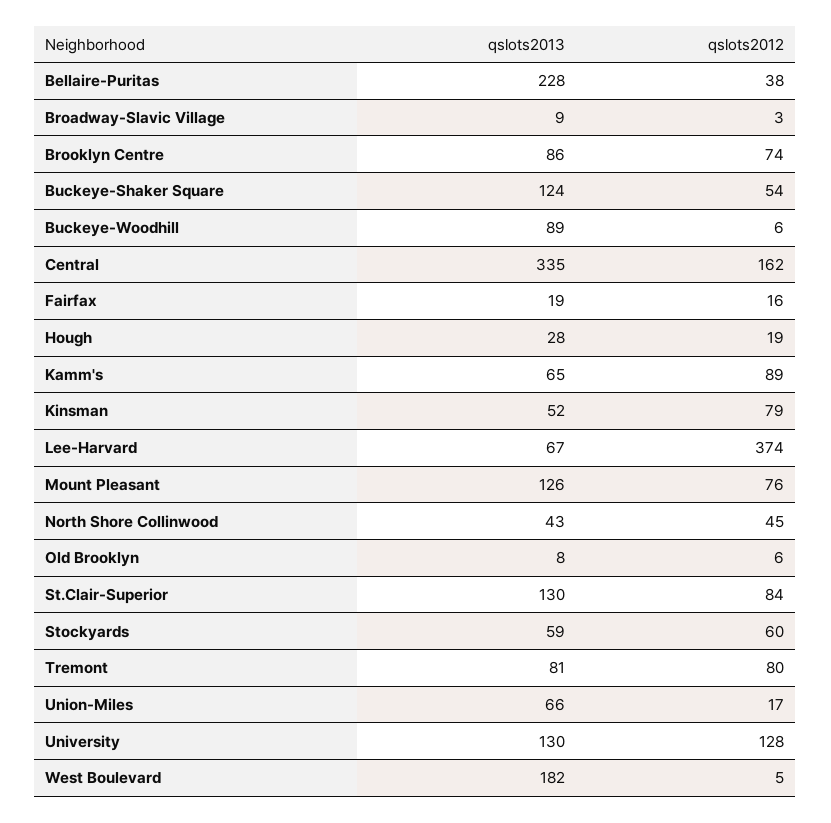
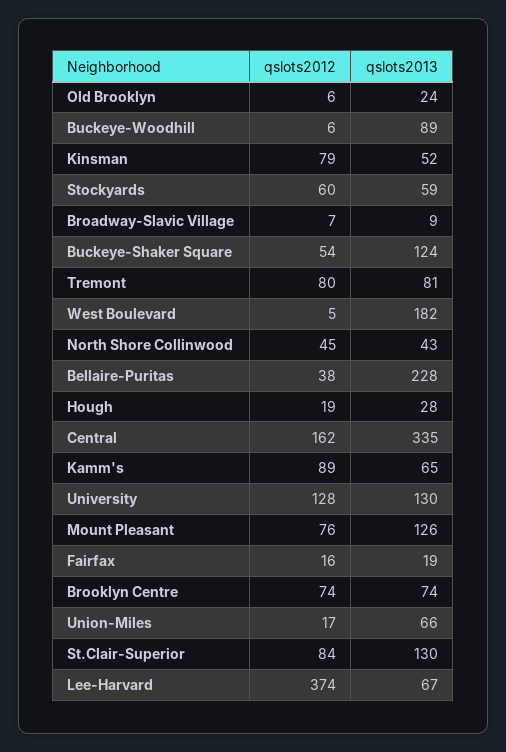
qslots2012, Broadway-Slavic Village: 3 -> 7
qslots2013, Brooklyn Centre: 86 -> 74
qslots2013, Old Brooklyn: 8 -> 24

